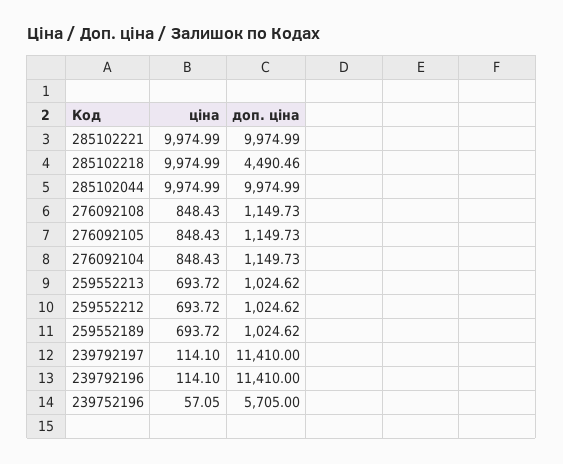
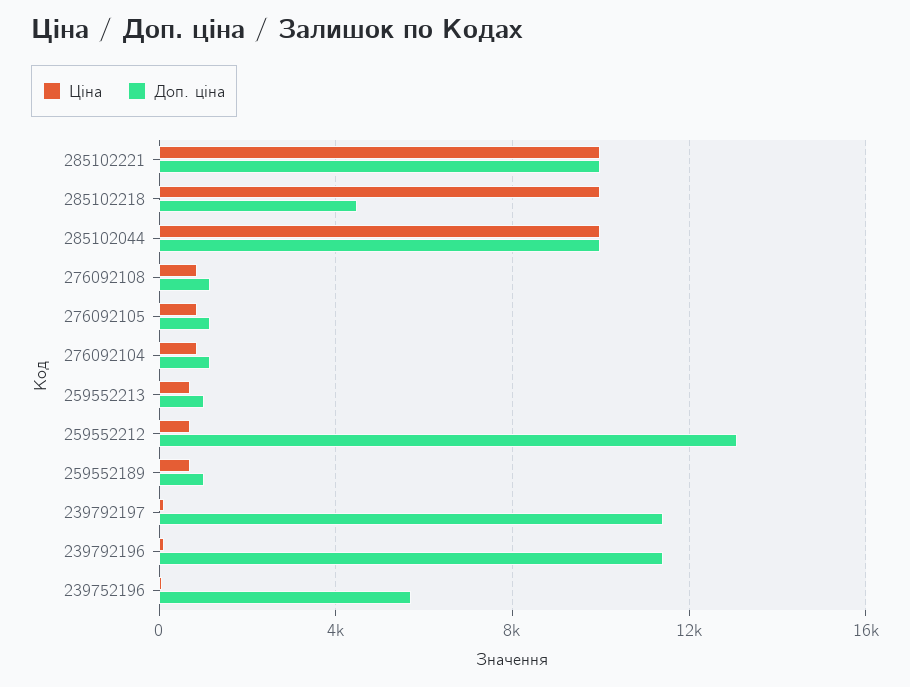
доп. ціна, 259552212: 1024.62 -> 13000

